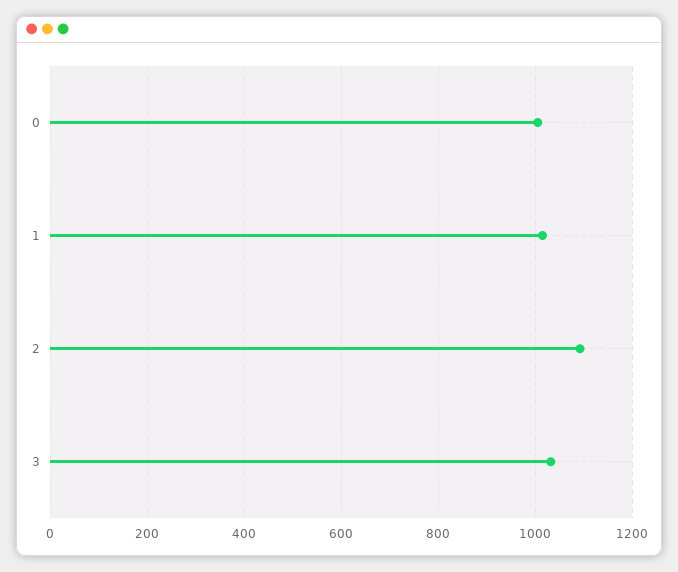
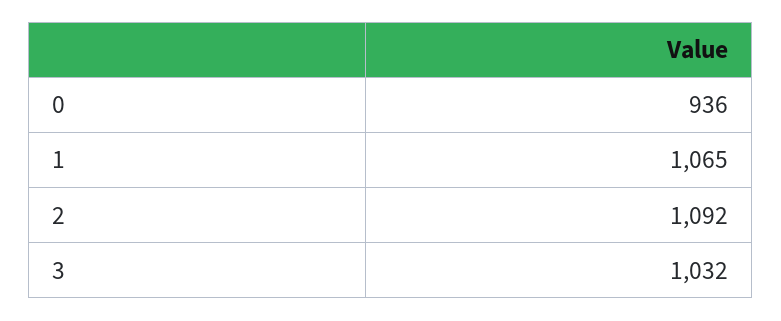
0: 1000 -> 936
1: 1020 -> 1065

